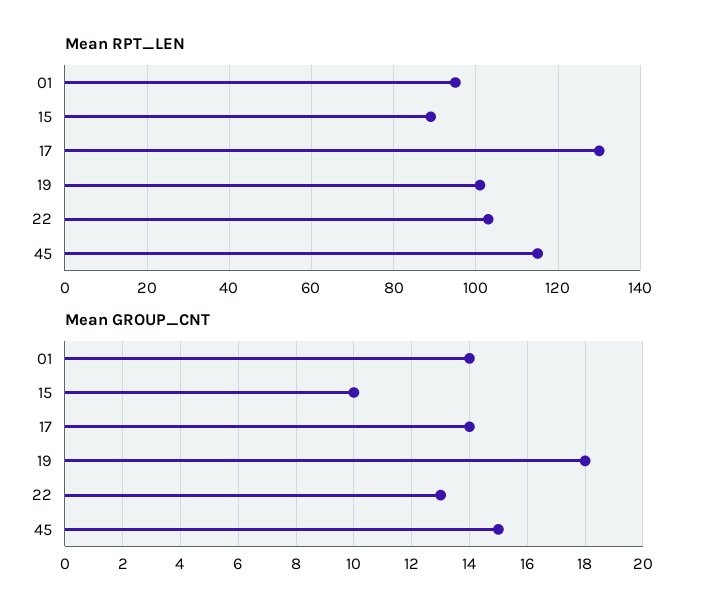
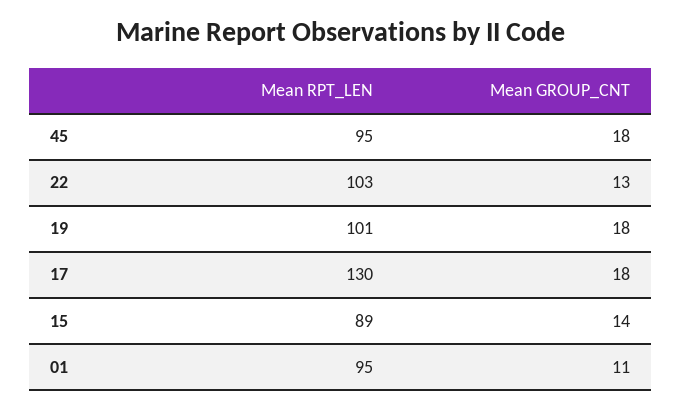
Mean RPT_LEN, 45: 115 -> 95
Mean GROUP_CNT, 01: 14 -> 11
Mean GROUP_CNT, 15: 10 -> 14
Mean GROUP_CNT, 17: 14 -> 18
Mean GROUP_CNT, 45: 15 -> 18

